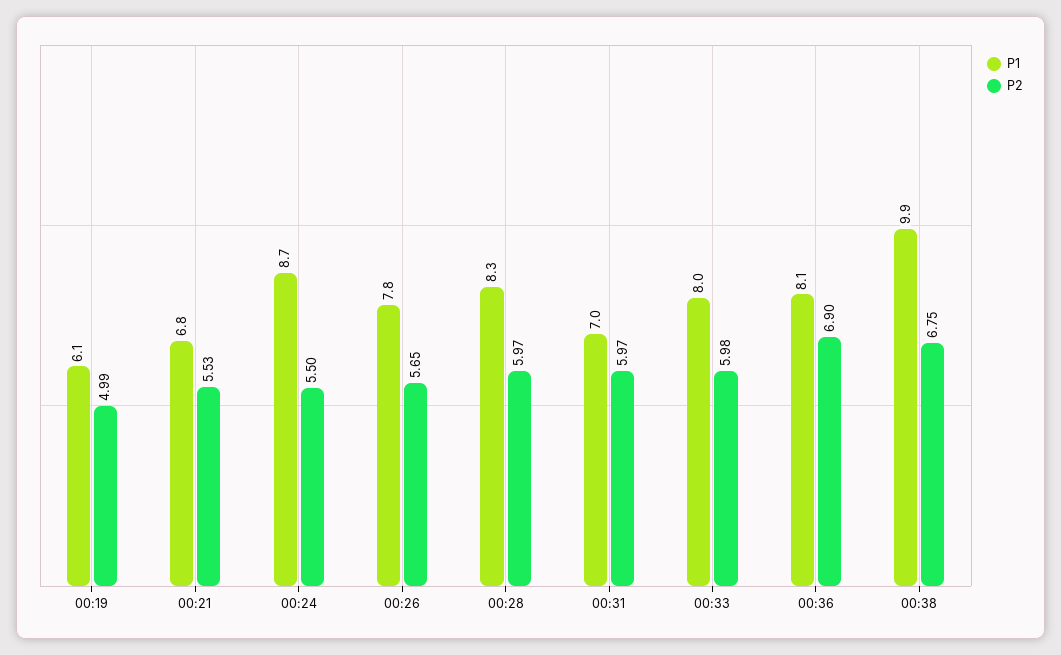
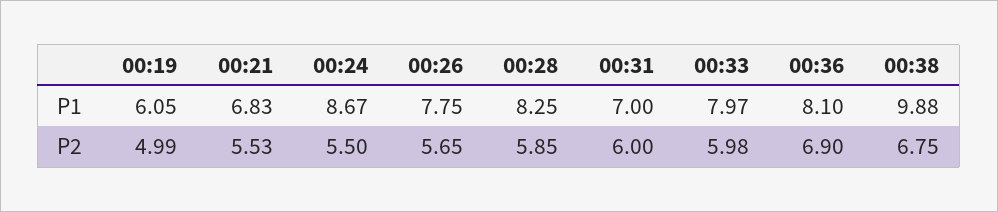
P2, 00:28: 5.97 -> 5.85
P2, 00:31: 5.97 -> 6

